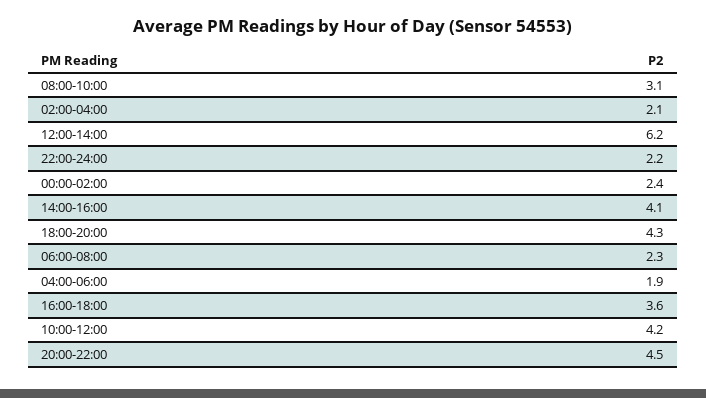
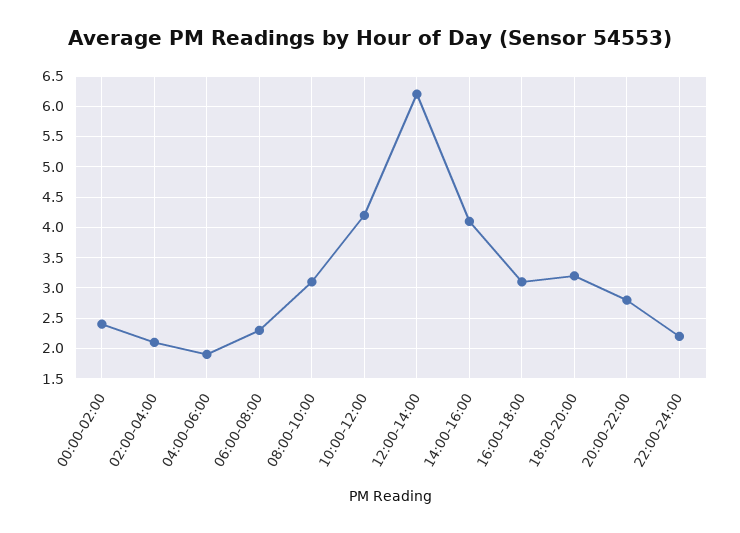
18:00-20:00: 4.3 -> 3.2
16:00-18:00: 3.6 -> 3.1
20:00-22:00: 4.5 -> 2.8

